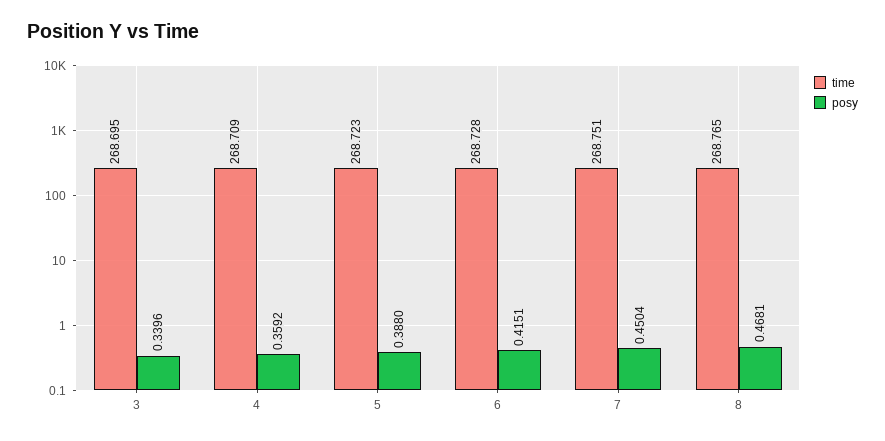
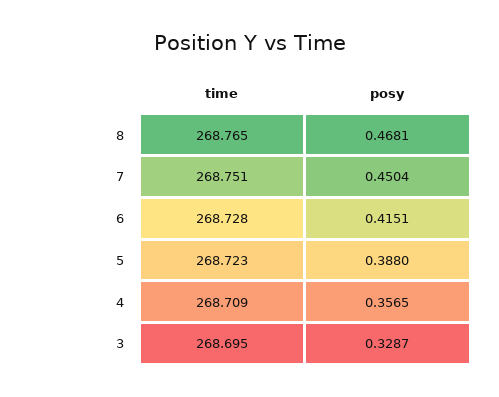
posy, 3: 0.3396 -> 0.3287
posy, 4: 0.3592 -> 0.3565

